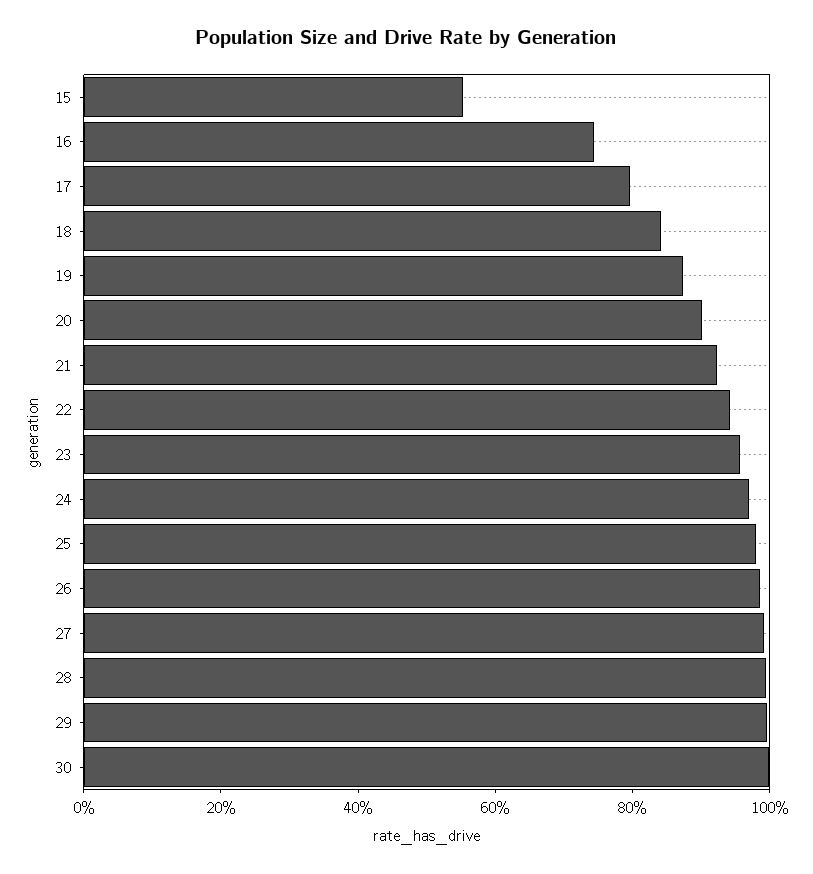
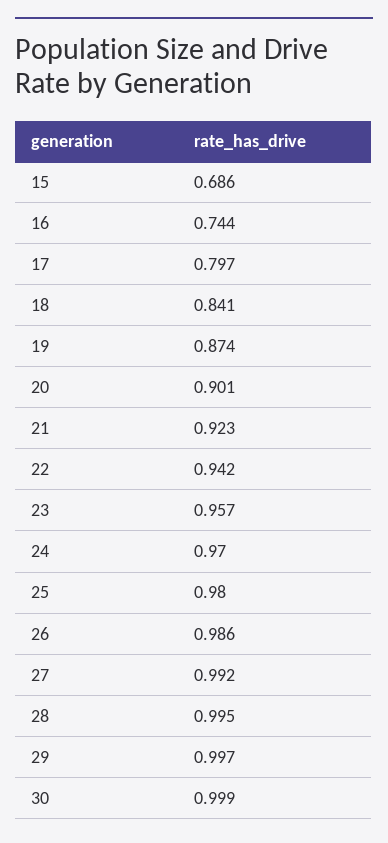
15: 0.55 -> 0.686

